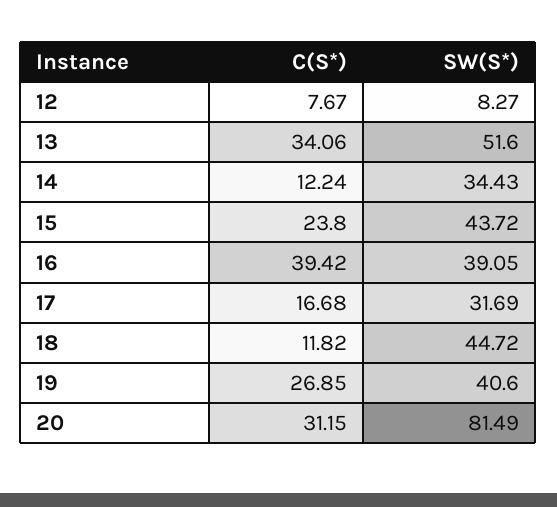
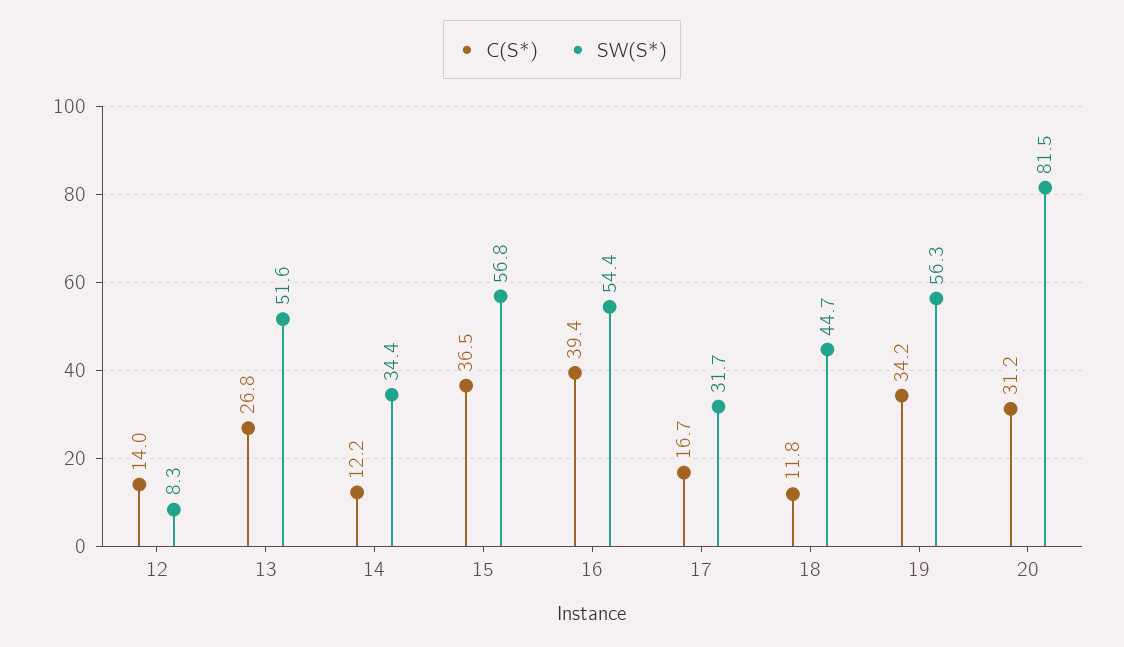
C(S*), 12: 7.67 -> 14
C(S*), 13: 34.06 -> 26.8
C(S*), 15: 23.8 -> 36.5
SW(S*), 15: 43.72 -> 56.8
SW(S*), 16: 39.05 -> 54.4
C(S*), 19: 26.85 -> 34.2
SW(S*), 19: 40.6 -> 56.3

